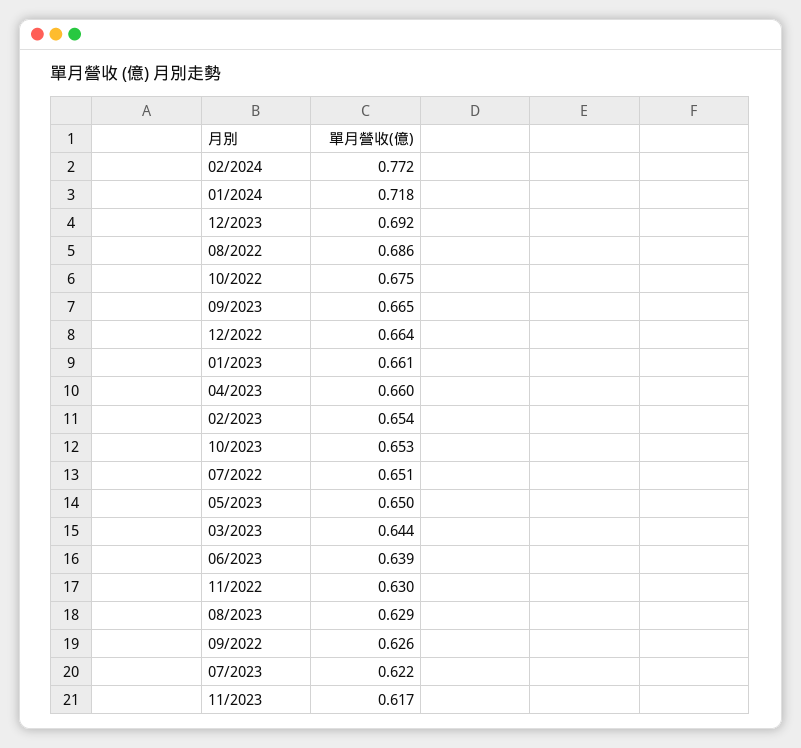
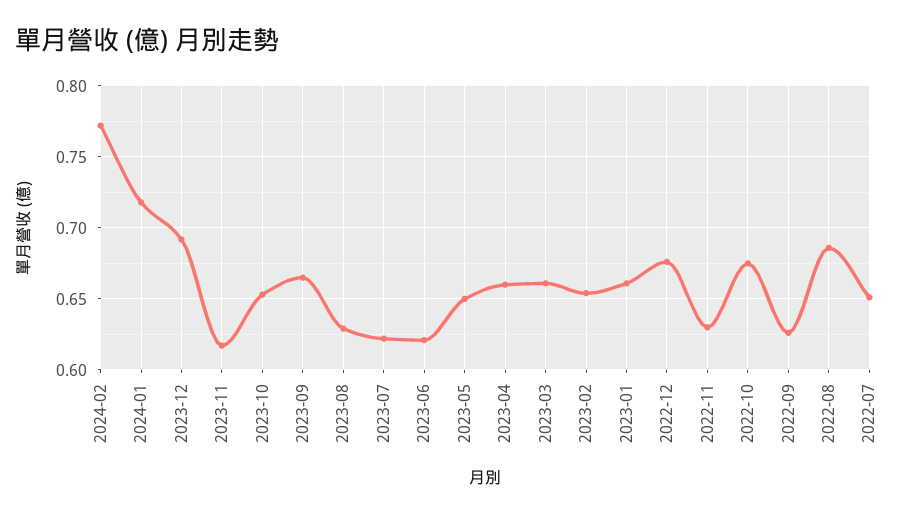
12/2022: 0.664 -> 0.675
03/2023: 0.644 -> 0.66
06/2023: 0.639 -> 0.62

